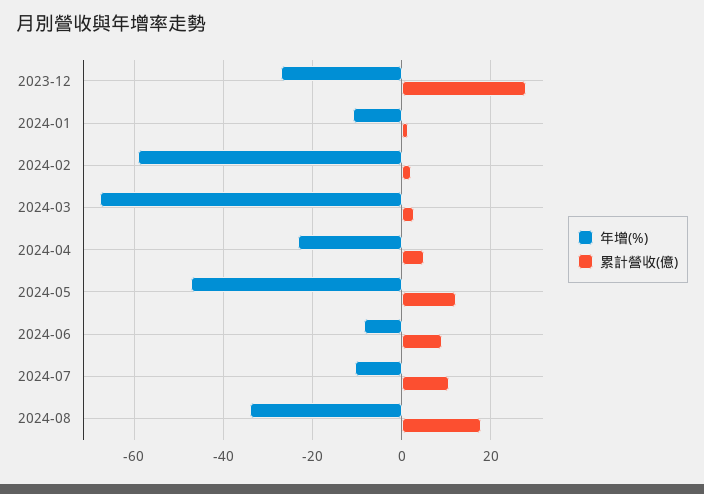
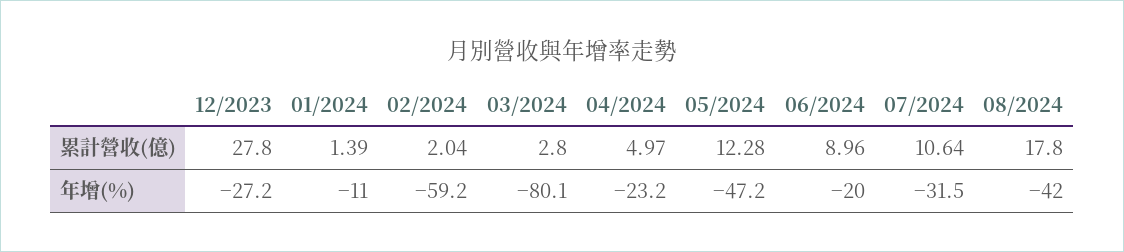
年增(%), 2024-03: -68 -> -80.1
年增(%), 2024-06: -8 -> -20
年增(%), 2024-07: -10 -> -31.5
年增(%), 2024-08: -34 -> -42

